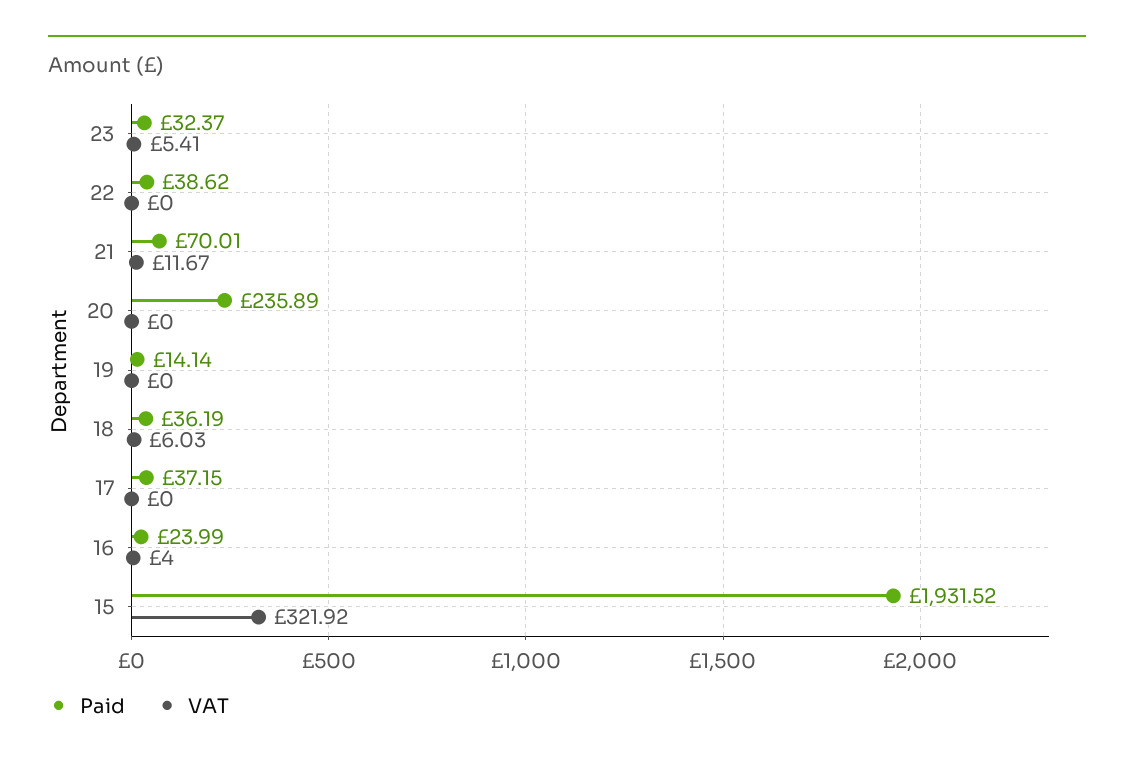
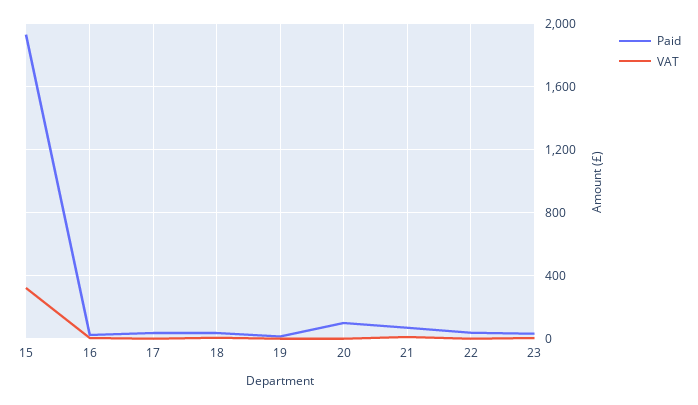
Paid, 20: 235.89 -> 100

